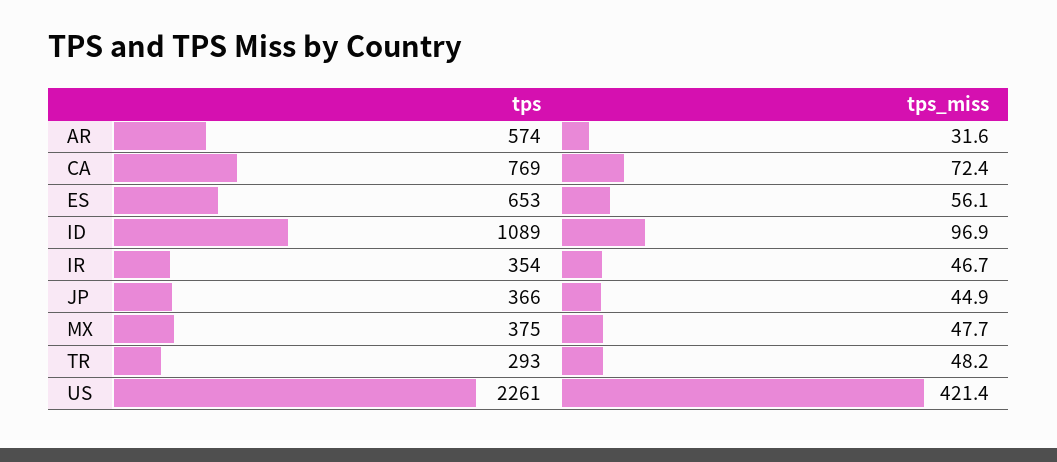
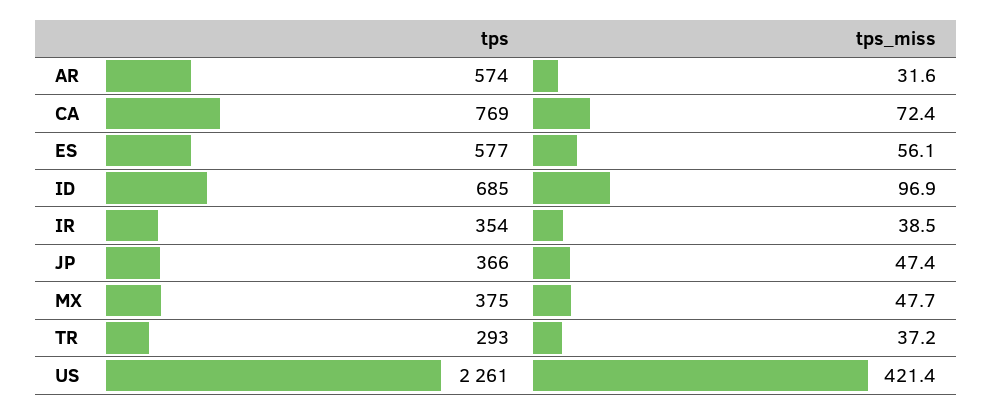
tps, ES: 653 -> 577
tps, ID: 1089 -> 685
tps_miss, IR: 46.7 -> 38.5
tps_miss, JP: 44.9 -> 47.4
tps_miss, TR: 48.2 -> 37.2

